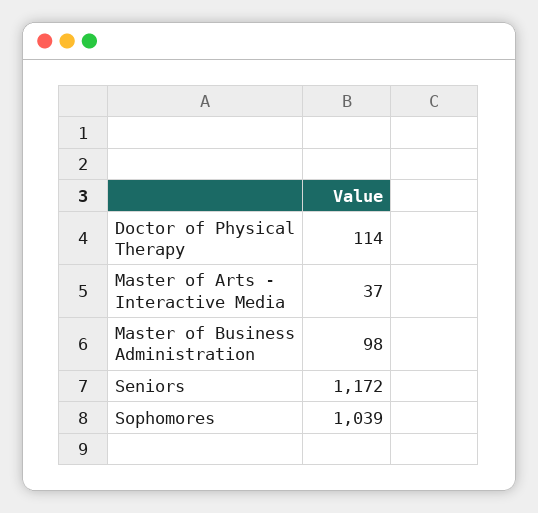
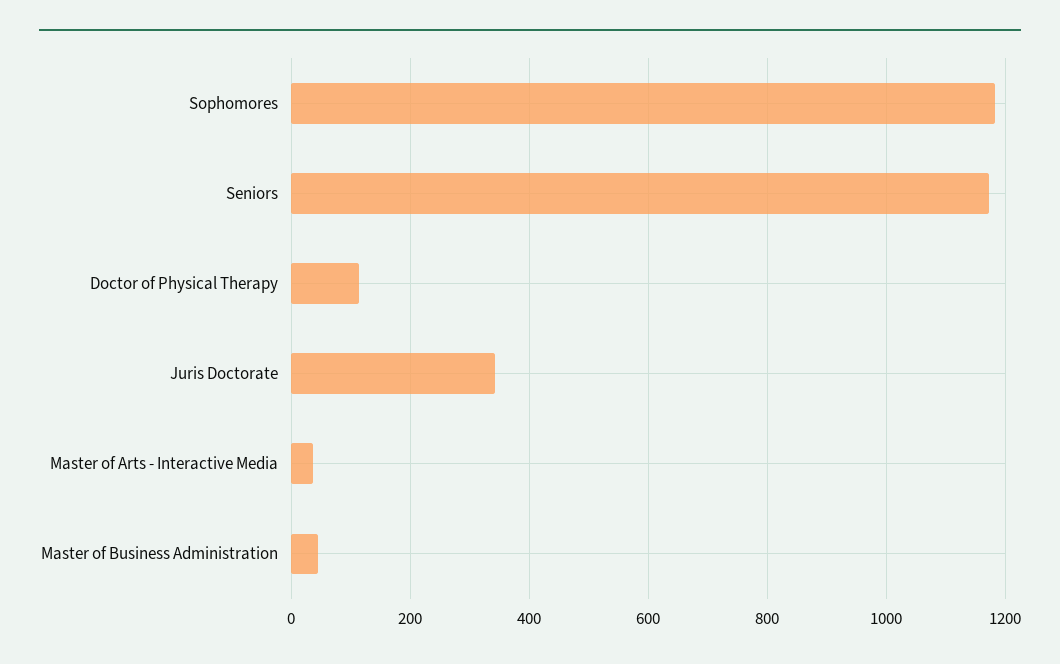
Master of Business Administration: 98 -> 40
Sophomores: 1039 -> 1180
Juris Doctorate: none -> 340

